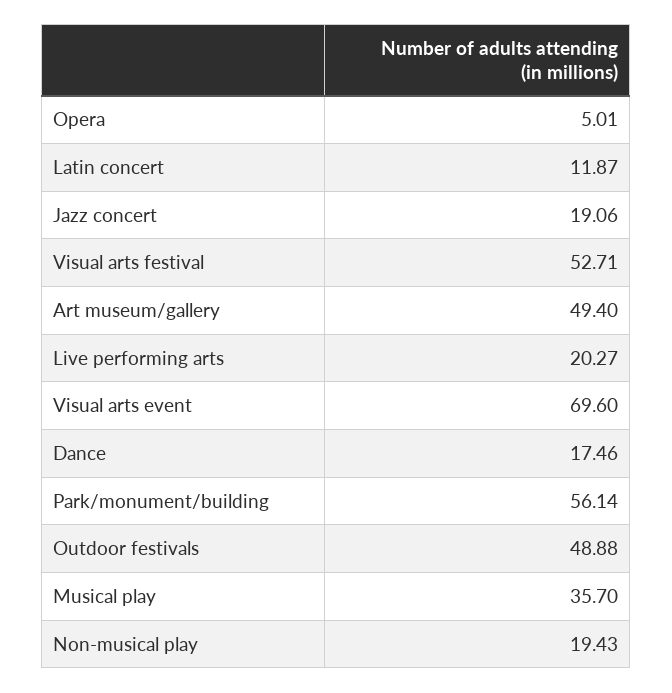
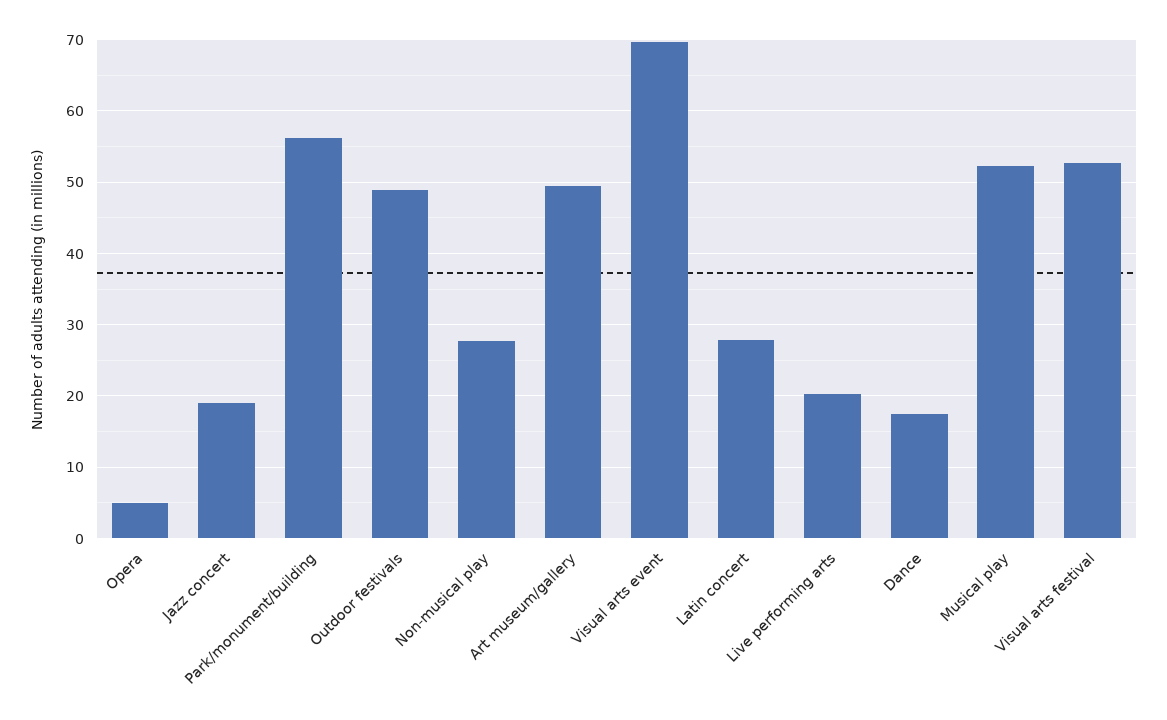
Latin concert: 11.87 -> 28
Musical play: 35.7 -> 52
Non-musical play: 19.43 -> 28

